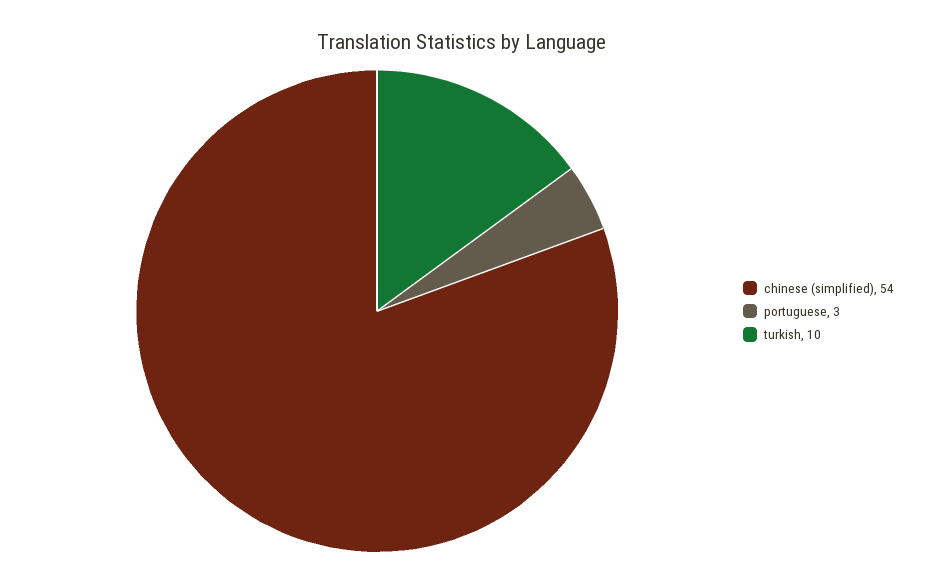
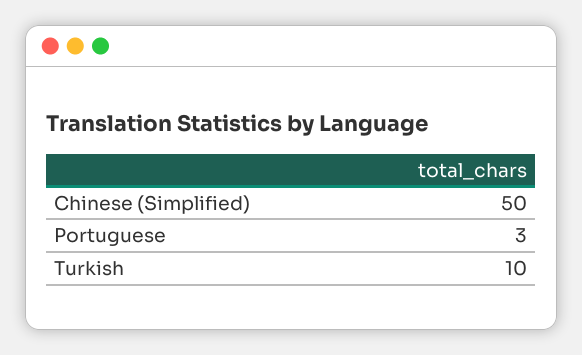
chinese (simplified): 54 -> 50

